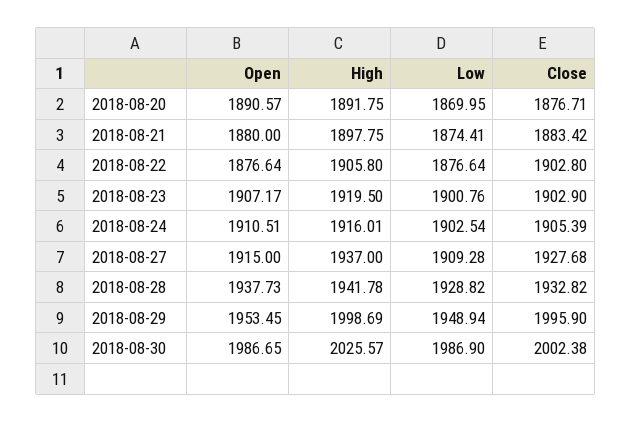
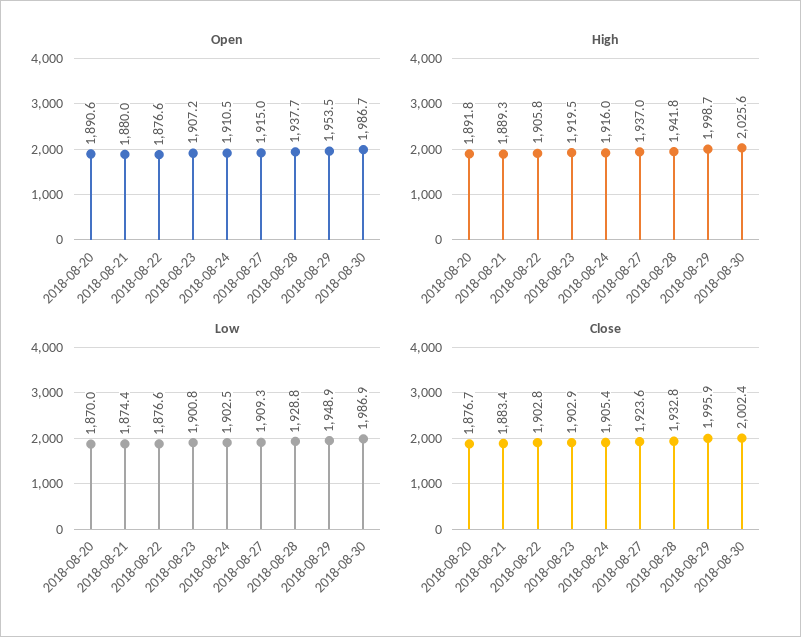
High, 2018-08-21: 1897.75 -> 1889.3
Close, 2018-08-27: 1927.68 -> 1923.6

